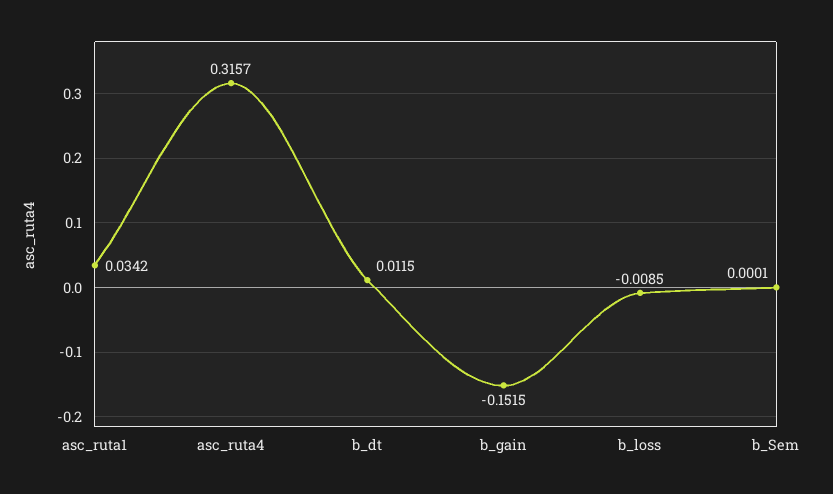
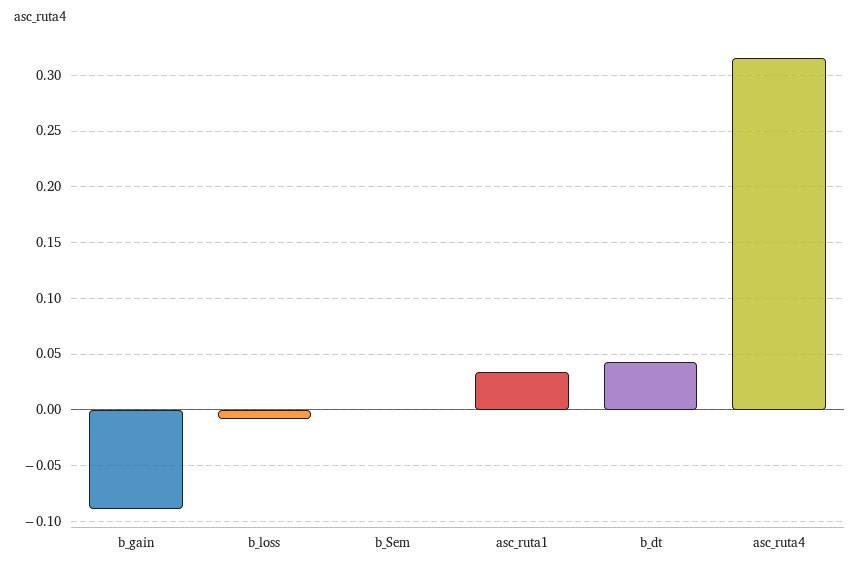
b_dt: 0.0115 -> 0.04
b_gain: -0.1515 -> -0.09

